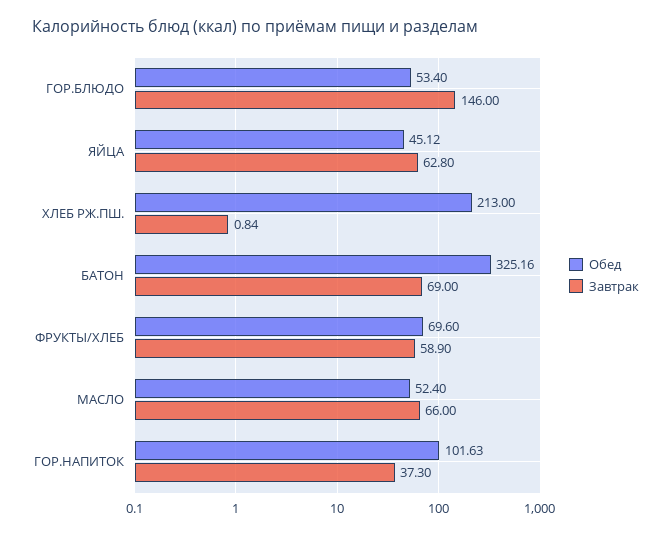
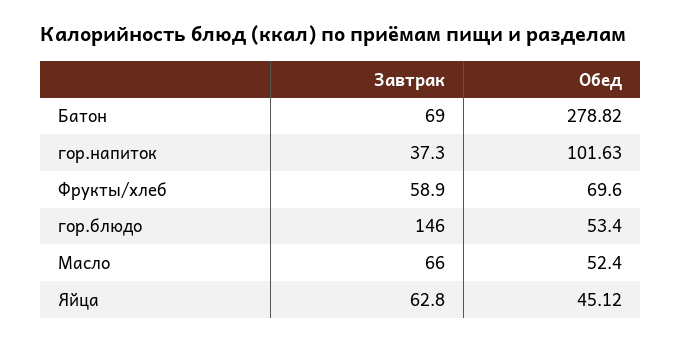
Обед, ХЛЕБ РЖ.ПШ.: 213 -> none
Завтрак, ХЛЕБ РЖ.ПШ.: 0.84 -> none
Обед, БАТОН: 325.16 -> 278.82

